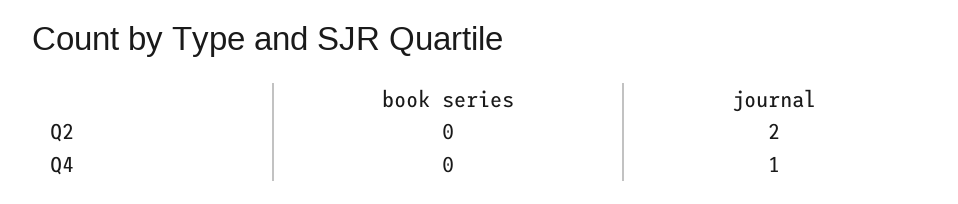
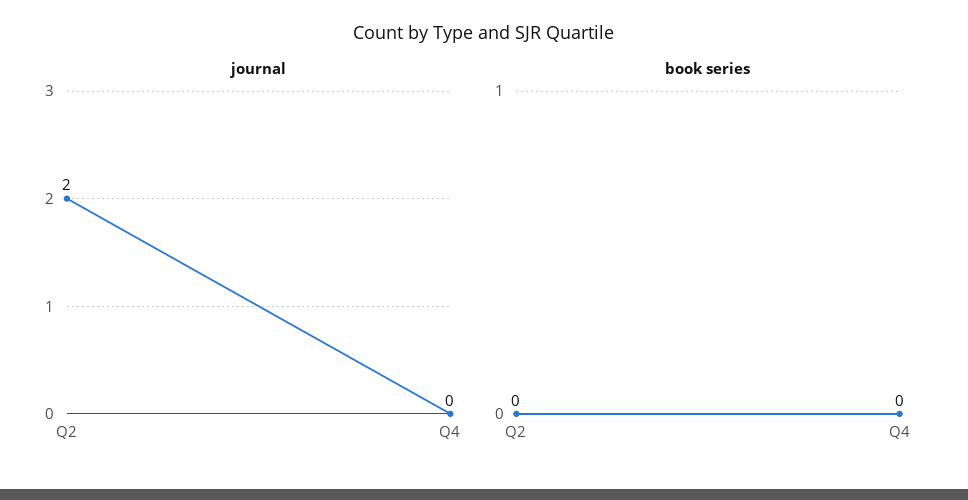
journal, Q4: 1 -> 0

